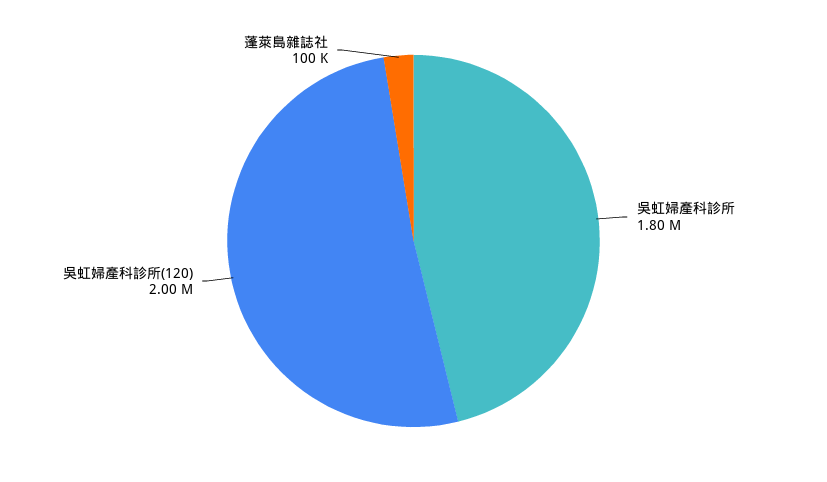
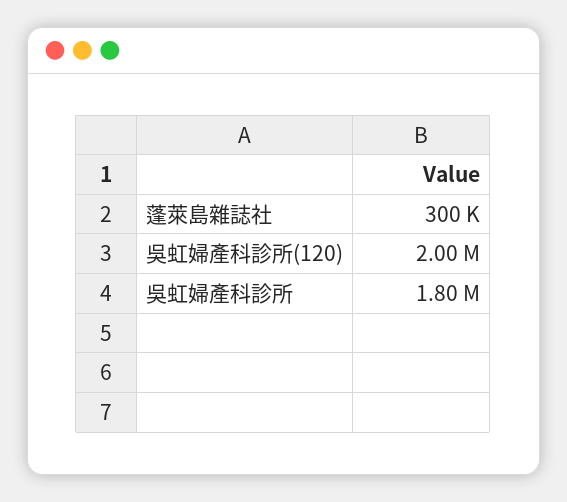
蓬萊島雜誌社: 100000 -> 300000

